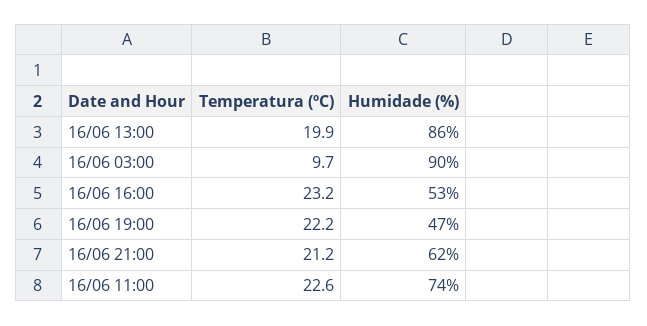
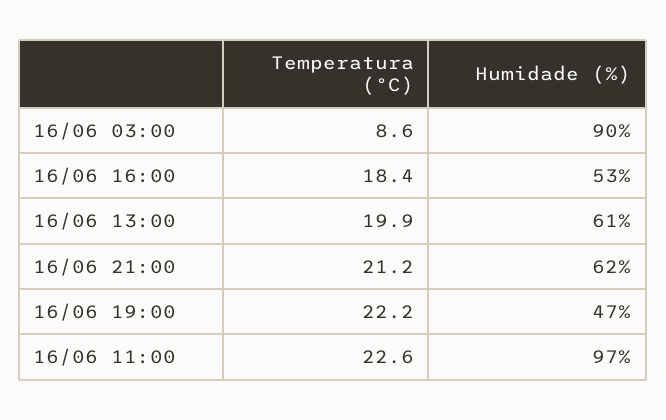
Humidade (%), 16/06 13:00: 86 -> 61
Temperatura (ºC), 16/06 03:00: 9.7 -> 8.6
Temperatura (ºC), 16/06 16:00: 23.2 -> 18.4
Humidade (%), 16/06 11:00: 74 -> 97

